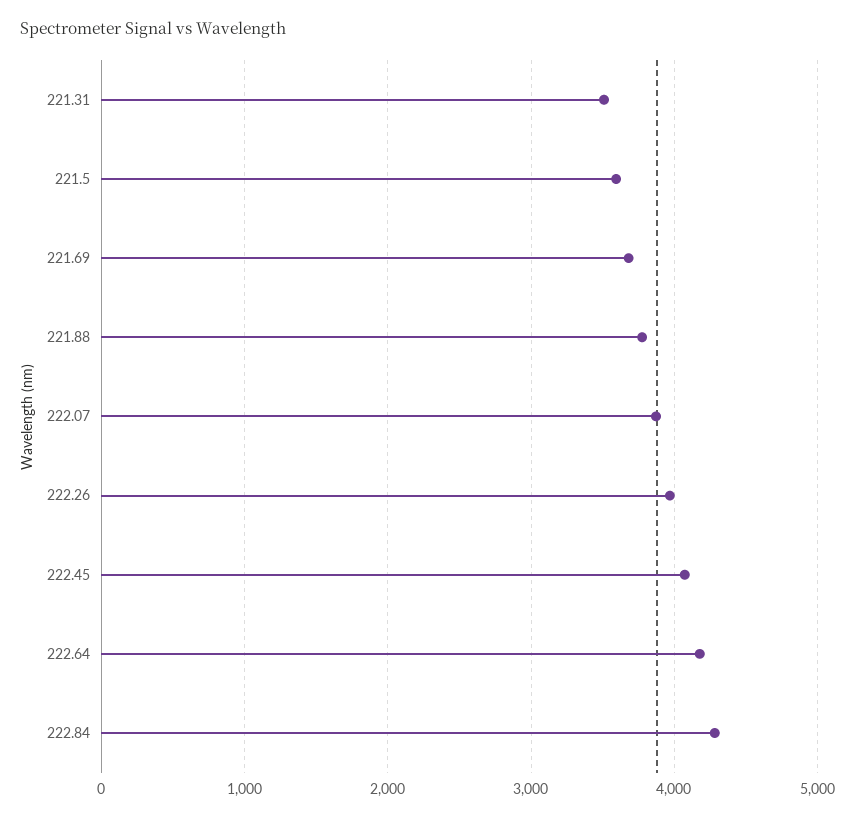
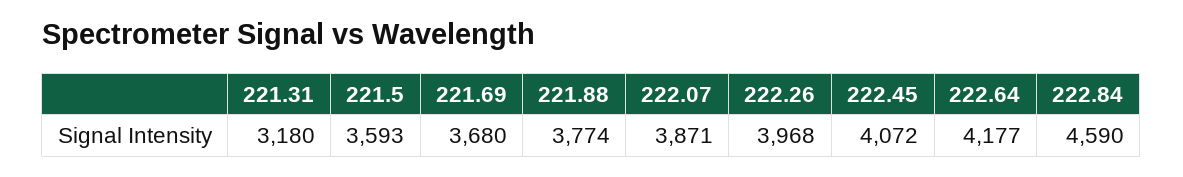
221.31: 3500 -> 3180
222.84: 4300 -> 4590

